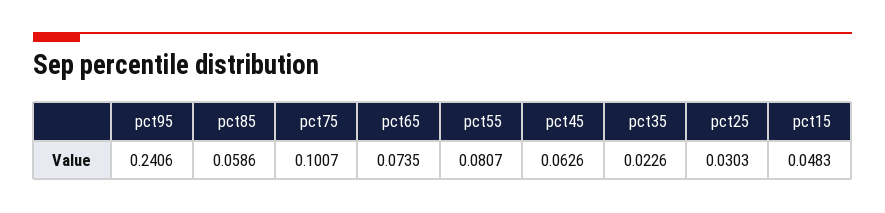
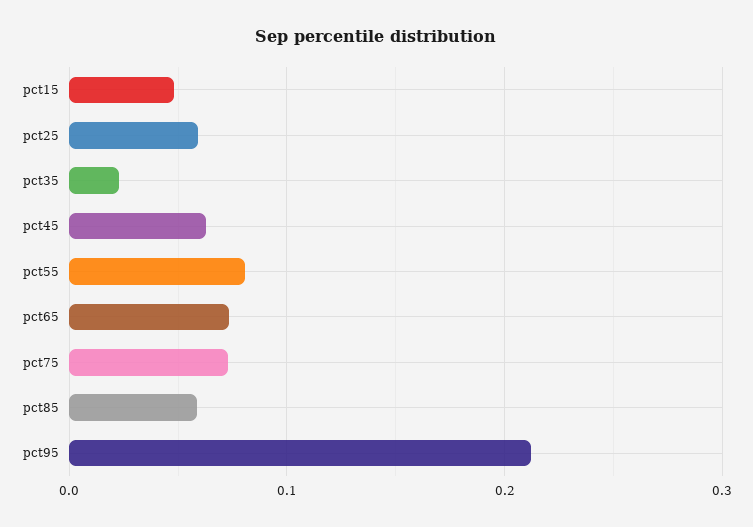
pct95: 0.2406 -> 0.21
pct75: 0.1007 -> 0.07
pct25: 0.0303 -> 0.06

